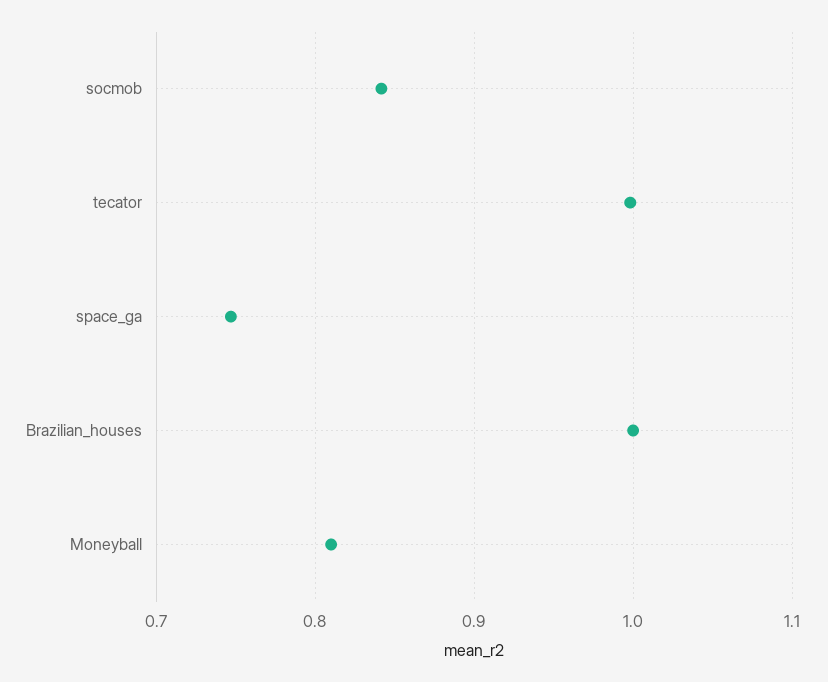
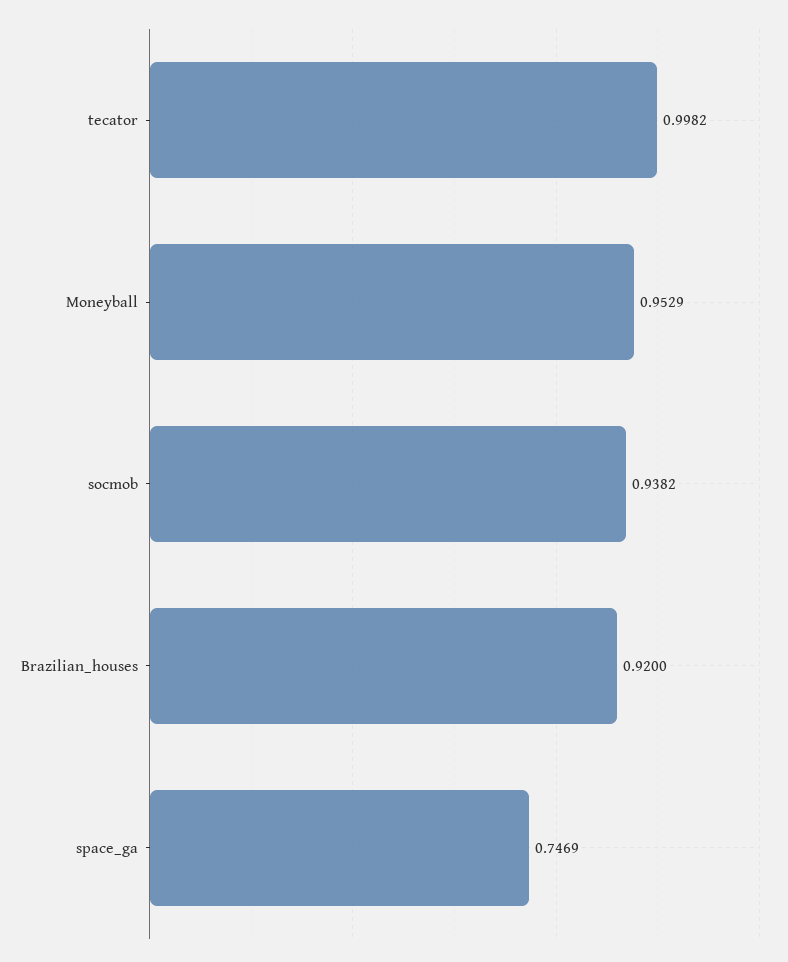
socmob: 0.84 -> 0.9382
Brazilian_houses: 1 -> 0.92
Moneyball: 0.81 -> 0.9529

